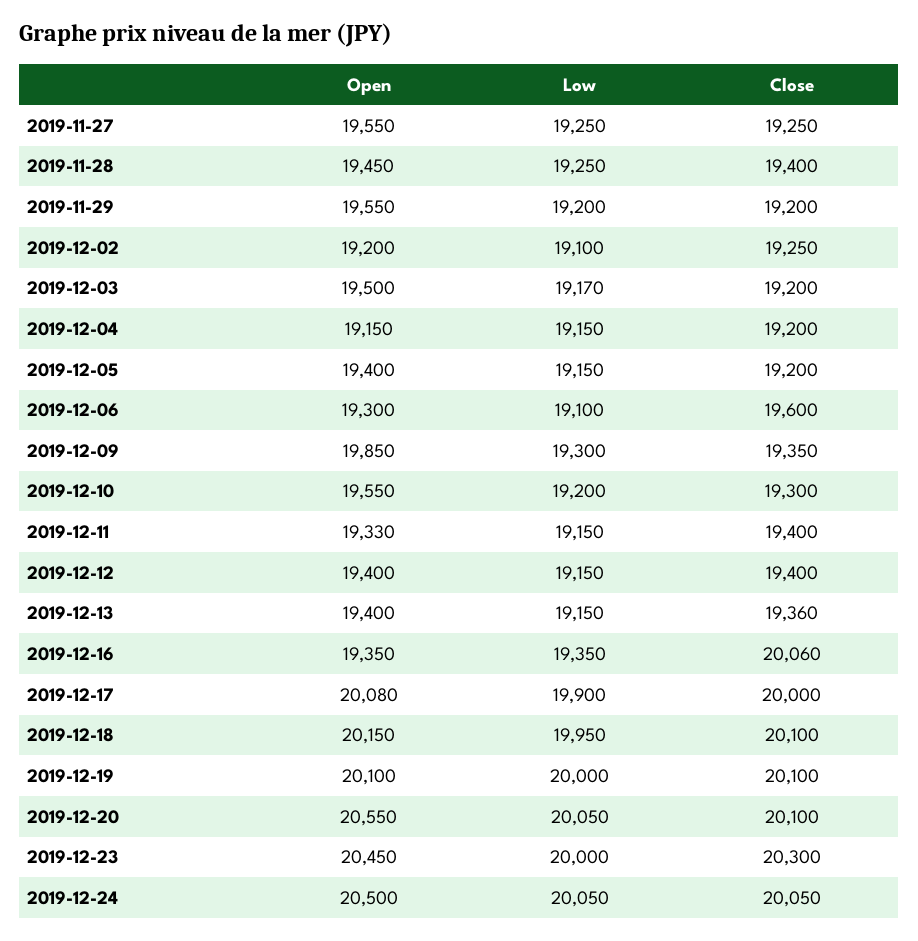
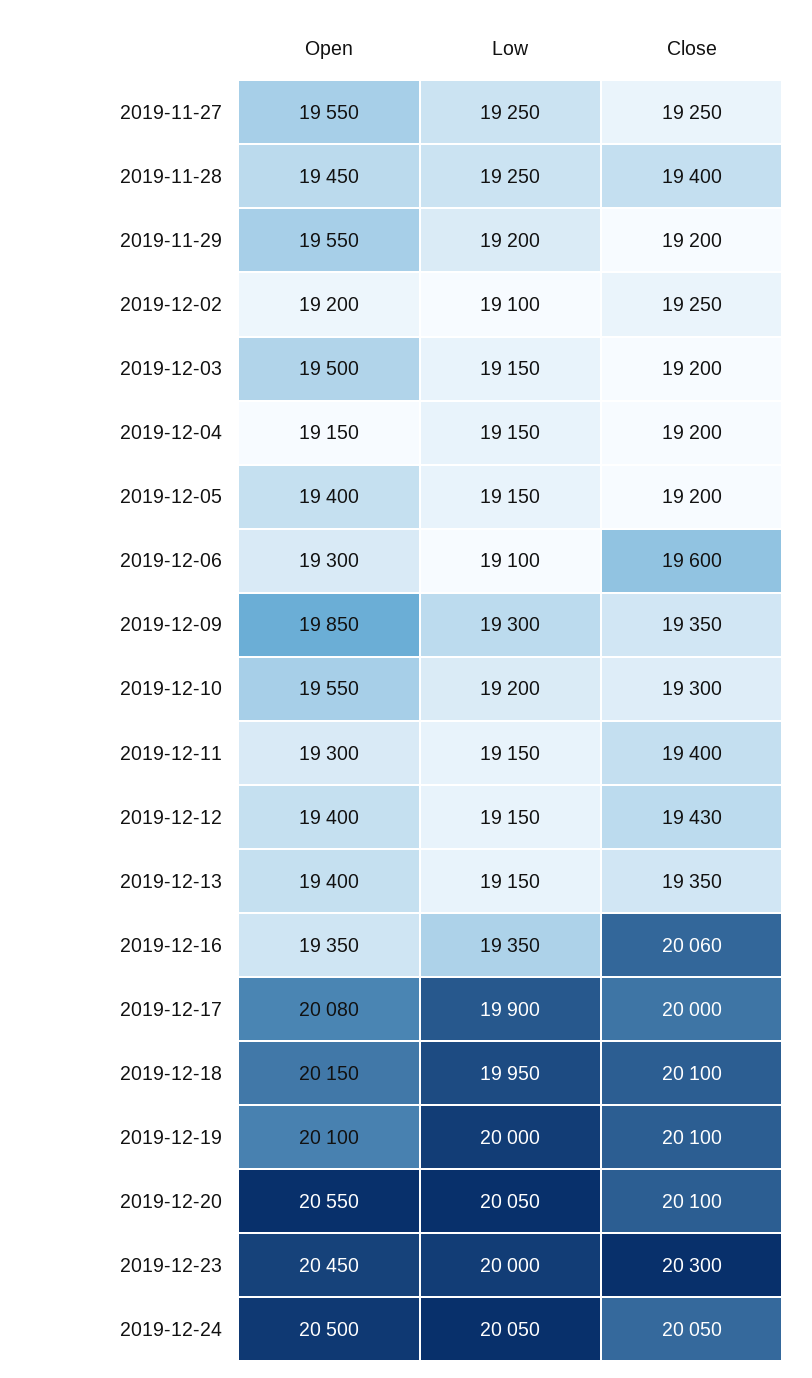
Low, 2019-12-03: 19170 -> 19150
Open, 2019-12-11: 19330 -> 19300
Close, 2019-12-12: 19400 -> 19430
Close, 2019-12-13: 19360 -> 19350

